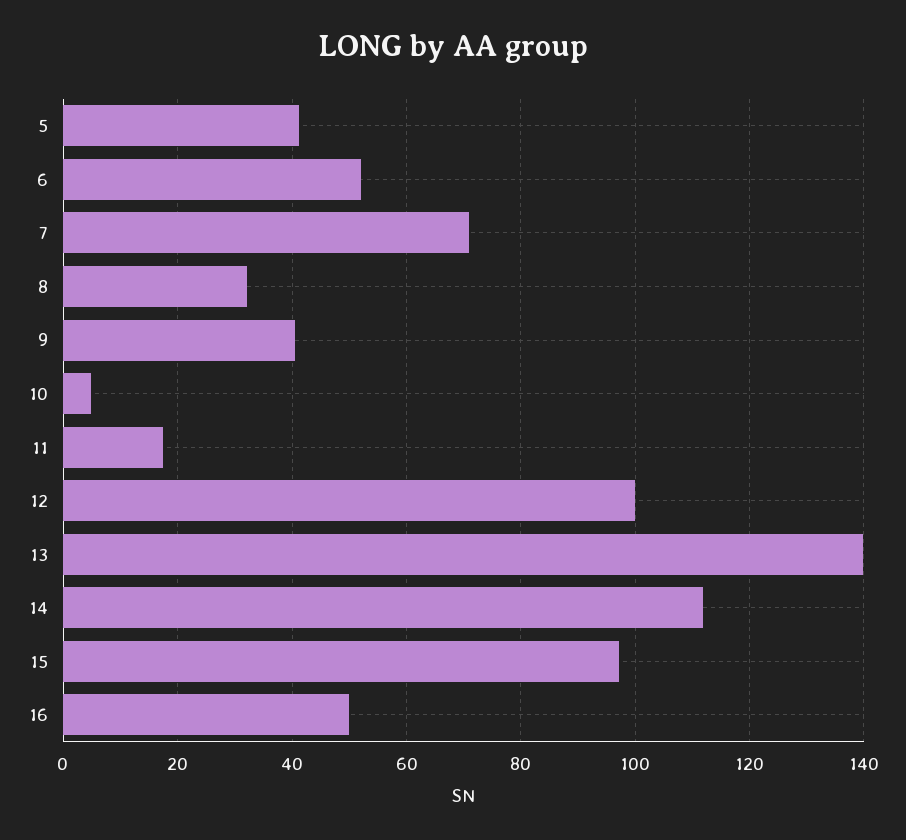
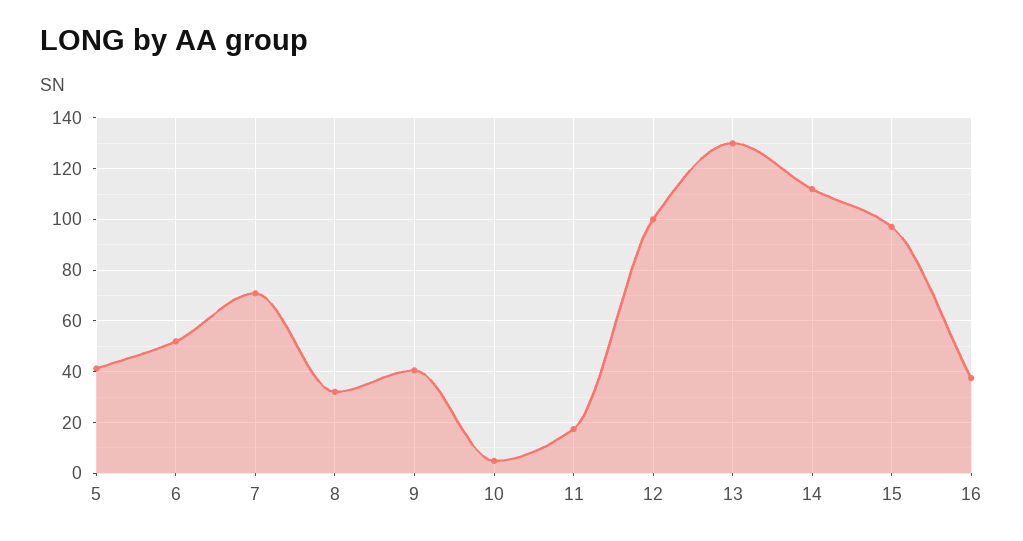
13: 140 -> 130
16: 50 -> 37.5

